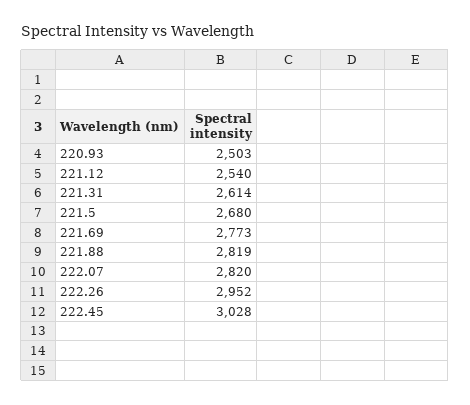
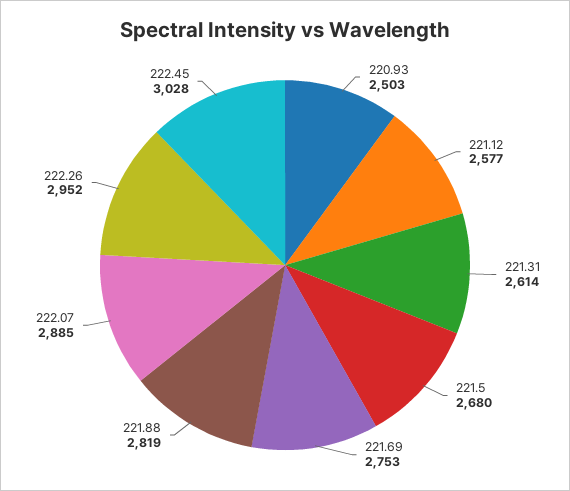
221.12: 2540 -> 2577
221.69: 2773 -> 2753
222.07: 2820 -> 2885

